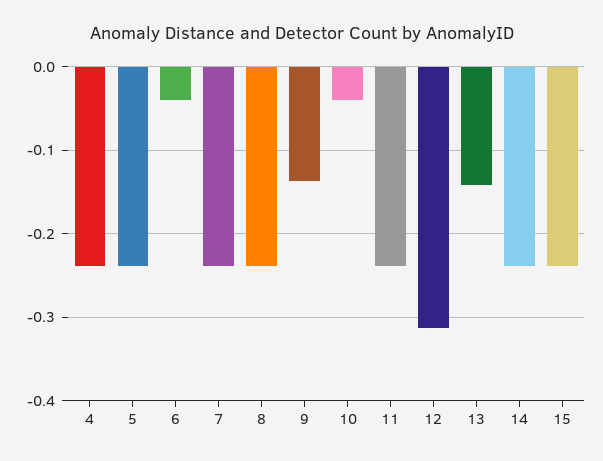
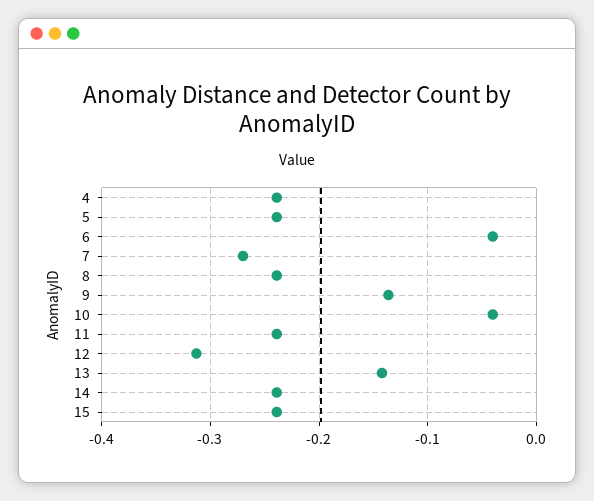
7: -0.24 -> -0.27

